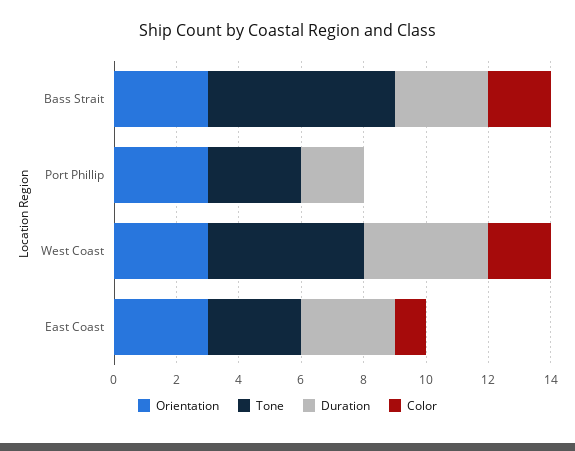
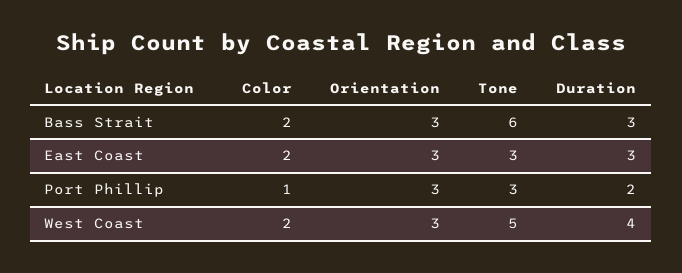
Color, Port Phillip: 0 -> 1
Color, East Coast: 1 -> 2

